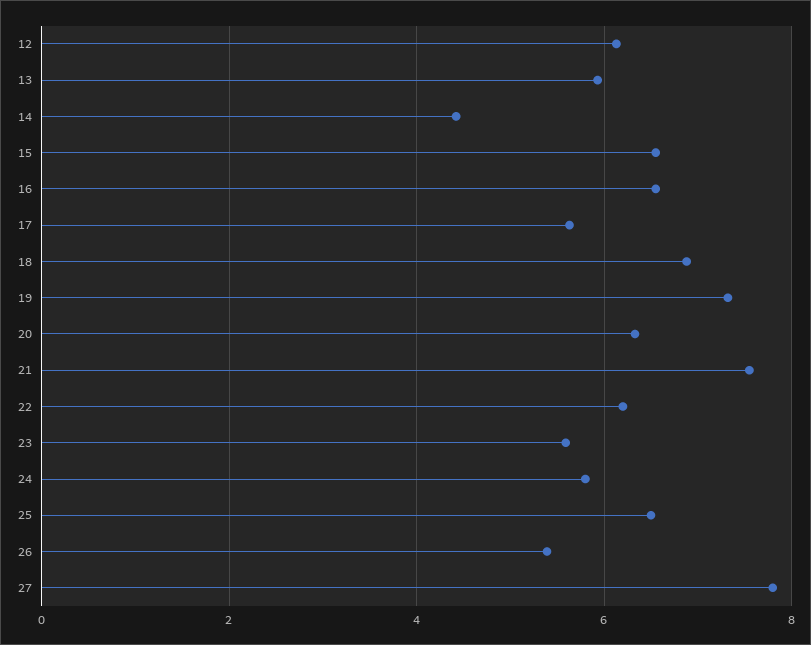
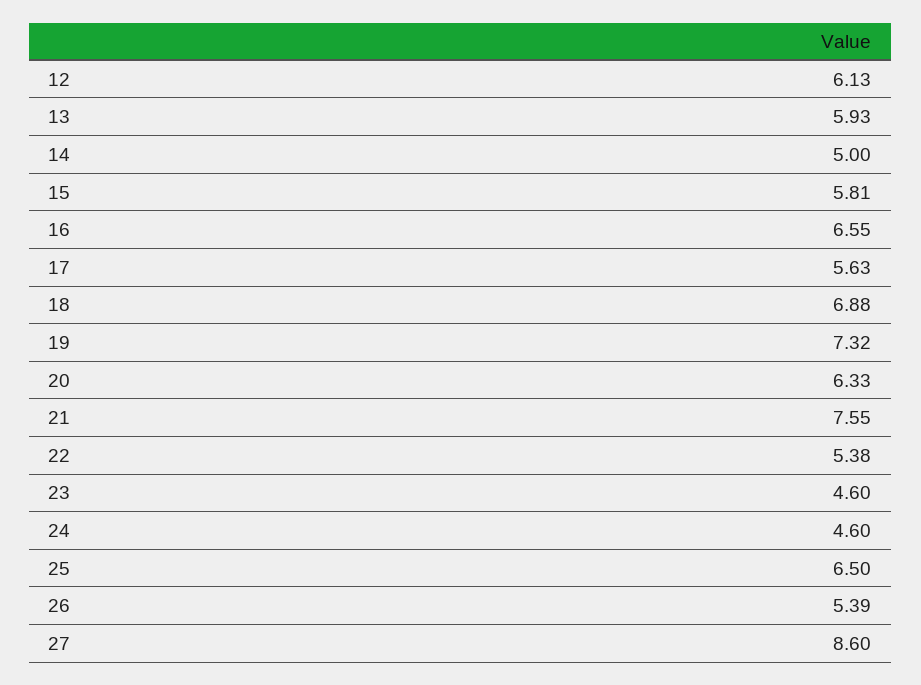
14: 4.4 -> 5
15: 6.6 -> 5.81
22: 6.2 -> 5.38
23: 5.6 -> 4.6
24: 5.8 -> 4.6
27: 7.8 -> 8.6

